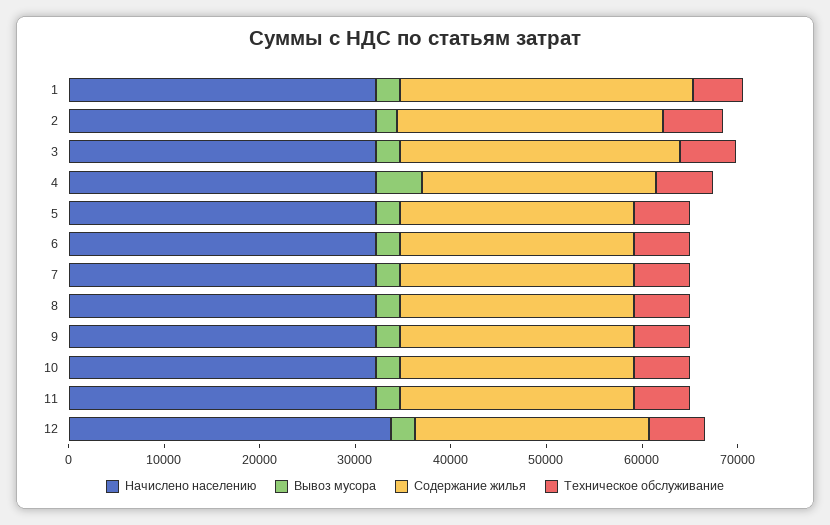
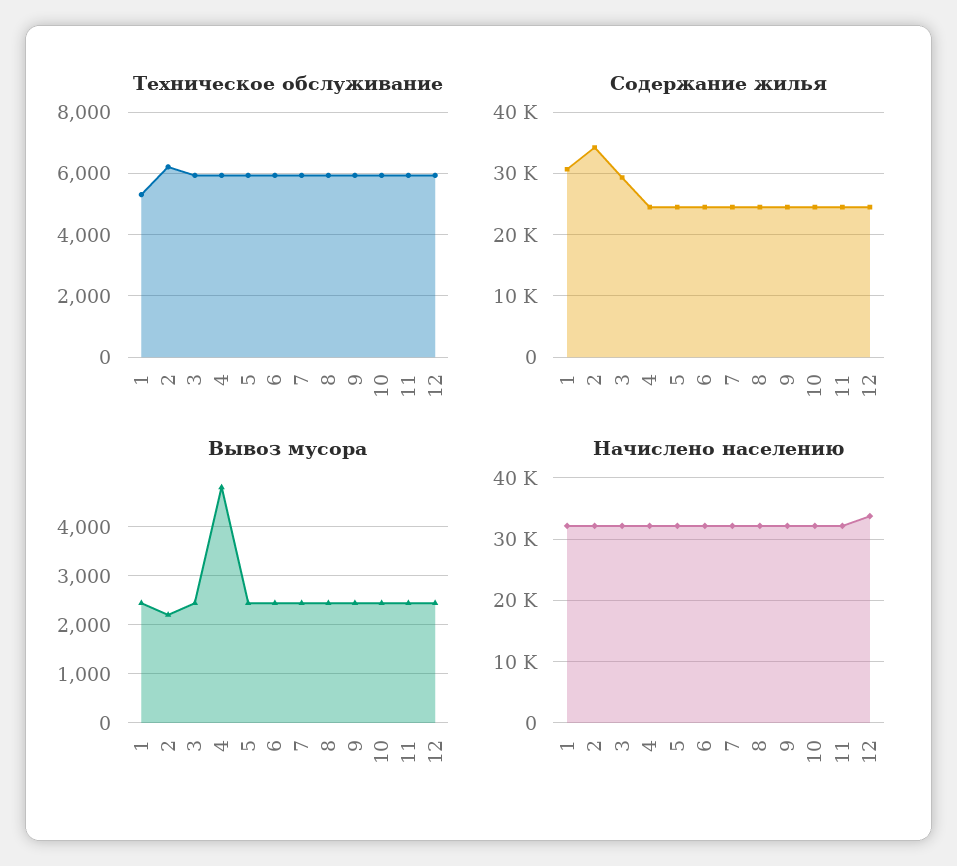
Содержание жилья, 2: 28000 -> 34000

